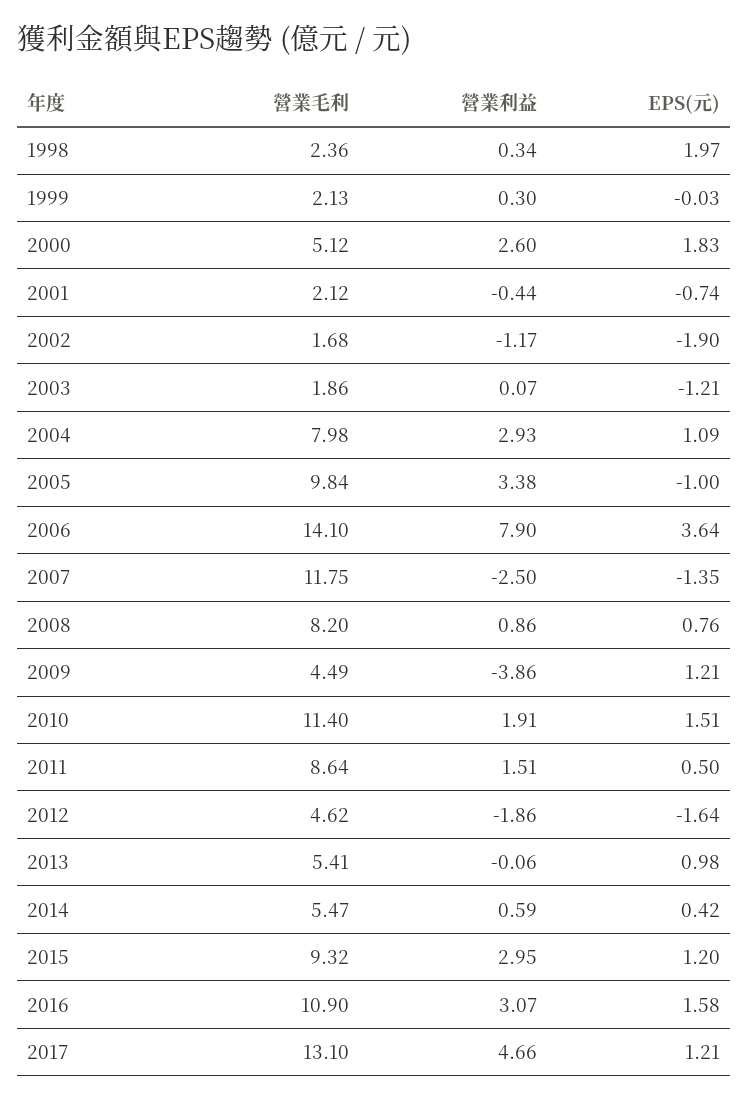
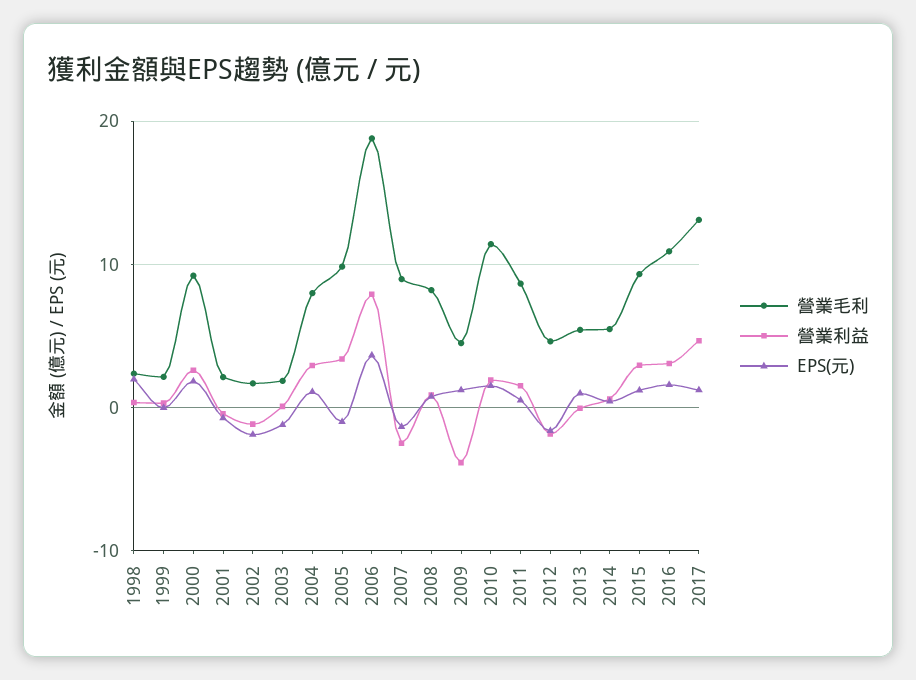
營業毛利, 2000: 5.12 -> 9
營業毛利, 2006: 14.1 -> 19
營業毛利, 2007: 11.75 -> 9

